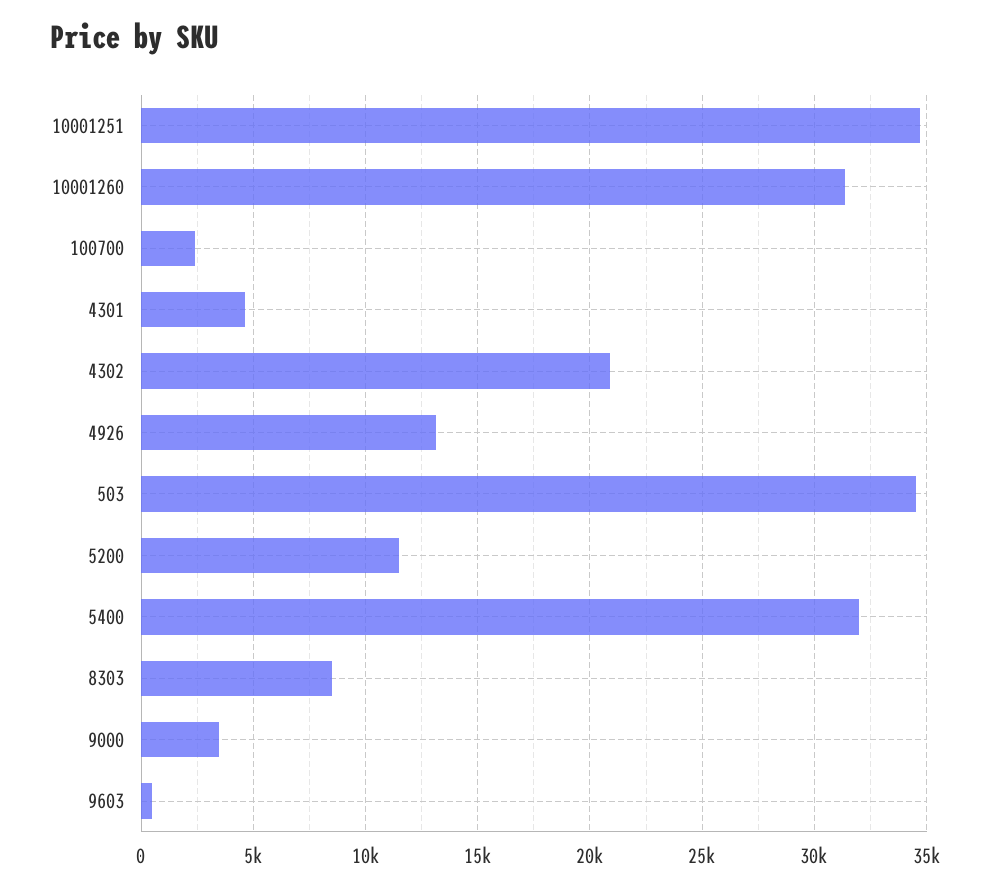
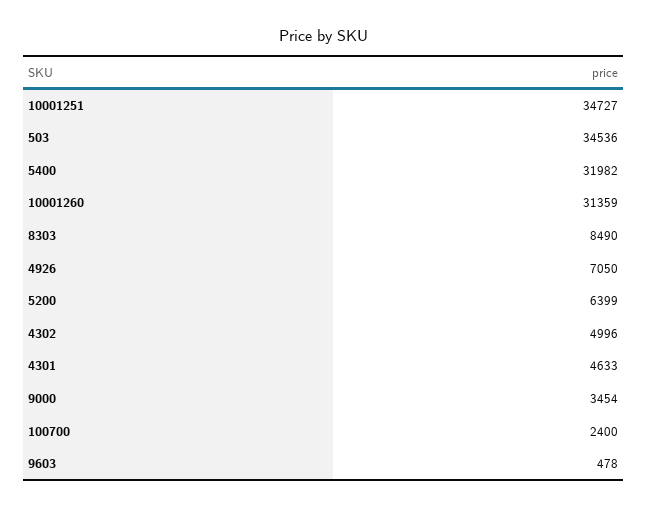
4302: 21000 -> 4996
4926: 13000 -> 7050
5200: 11500 -> 6399

